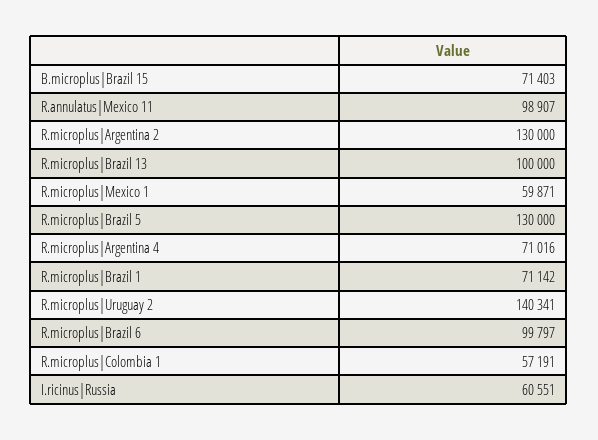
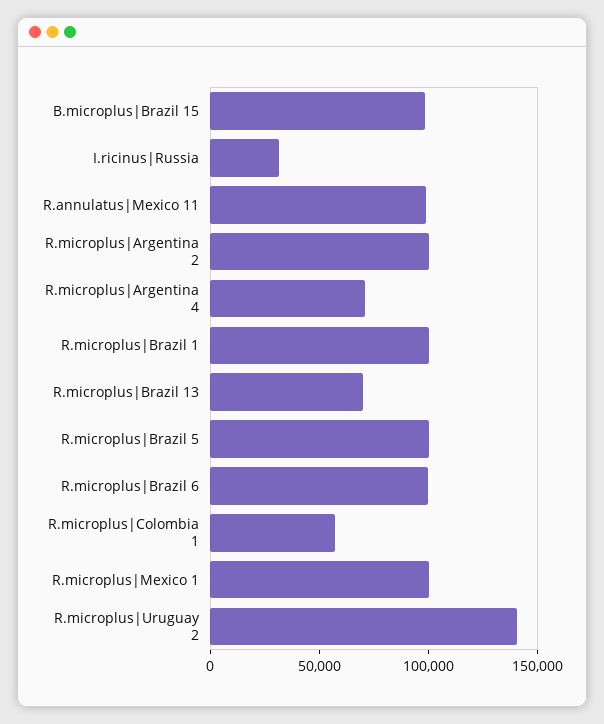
B.microplus|Brazil 15: 71403 -> 100000
R.microplus|Argentina 2: 130000 -> 100000
R.microplus|Brazil 13: 100000 -> 70000
R.microplus|Mexico 1: 59871 -> 100000
R.microplus|Brazil 5: 130000 -> 100000
R.microplus|Brazil 1: 71142 -> 100000
I.ricinus|Russia: 60551 -> 30000

